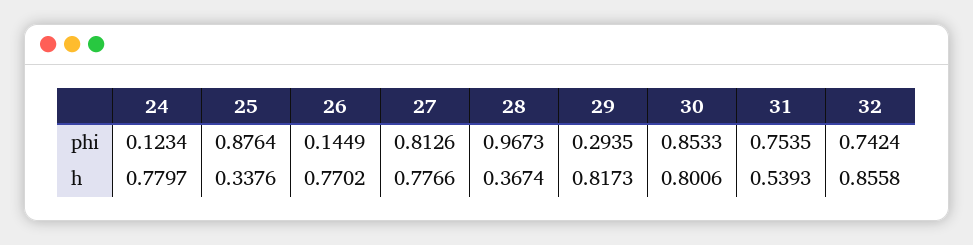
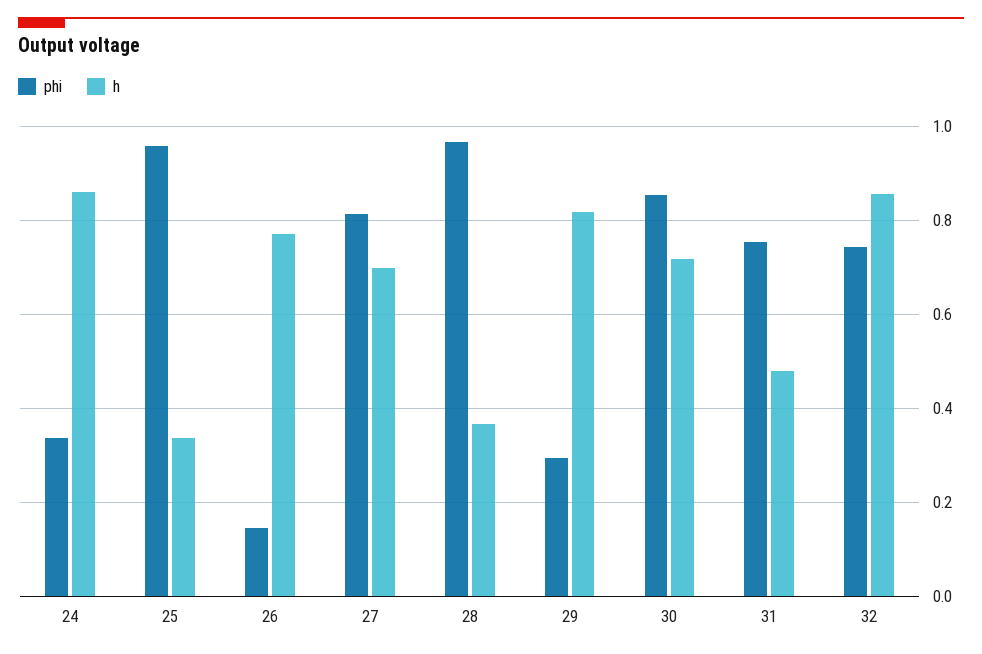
phi, 24: 0.1234 -> 0.34
phi, 25: 0.8764 -> 0.96
h, 24: 0.7797 -> 0.86
h, 27: 0.7766 -> 0.7
h, 30: 0.8006 -> 0.72
h, 31: 0.5393 -> 0.48

